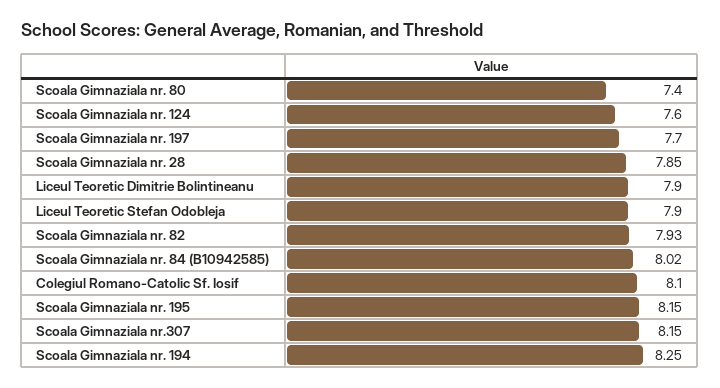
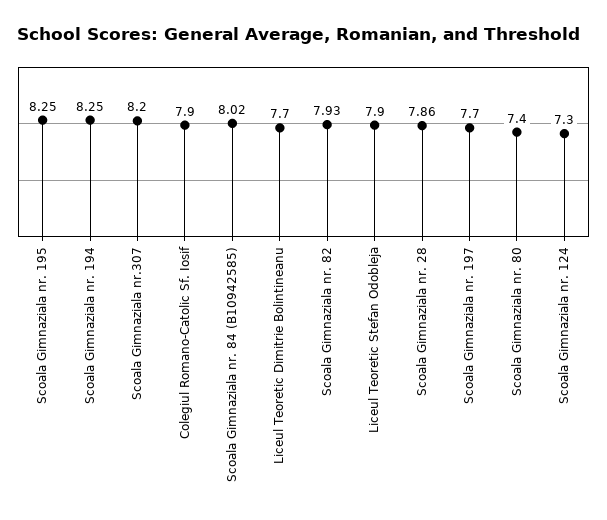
Scoala Gimnaziala nr. 124: 7.6 -> 7.3
Scoala Gimnaziala nr. 28: 7.85 -> 7.86
Liceul Teoretic Dimitrie Bolintineanu: 7.9 -> 7.7
Colegiul Romano-Catolic Sf. Iosif: 8.1 -> 7.9
Scoala Gimnaziala nr. 195: 8.15 -> 8.25
Scoala Gimnaziala nr.307: 8.15 -> 8.2

